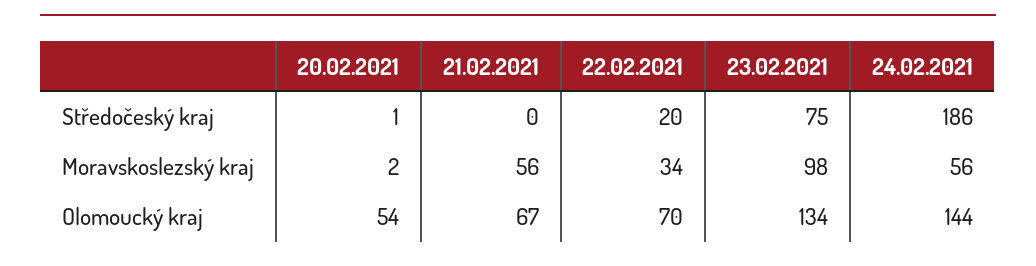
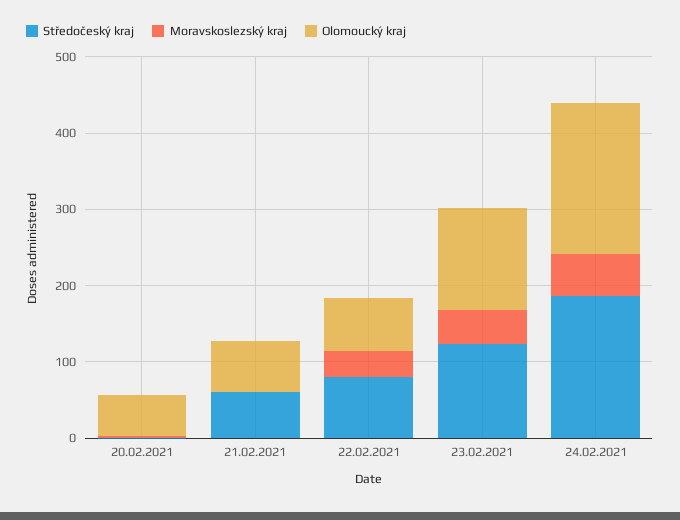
Středočeský kraj, 21.02.2021: 0 -> 60
Středočeský kraj, 22.02.2021: 20 -> 80
Středočeský kraj, 23.02.2021: 75 -> 120
Moravskoslezský kraj, 21.02.2021: 56 -> 0
Moravskoslezský kraj, 23.02.2021: 98 -> 40
Olomoucký kraj, 24.02.2021: 144 -> 200

